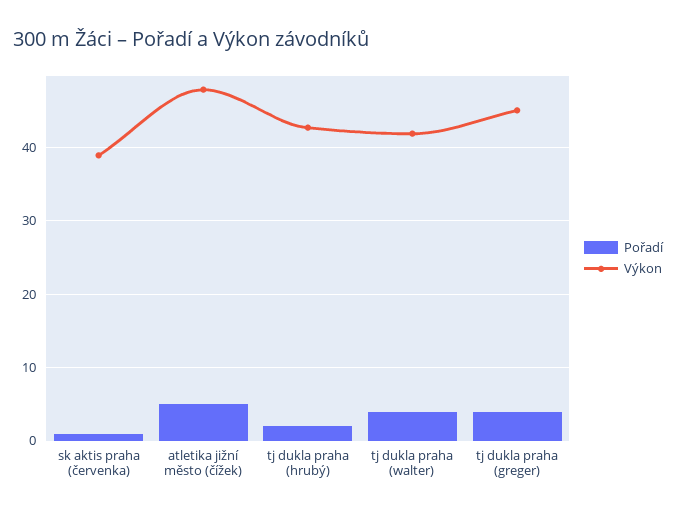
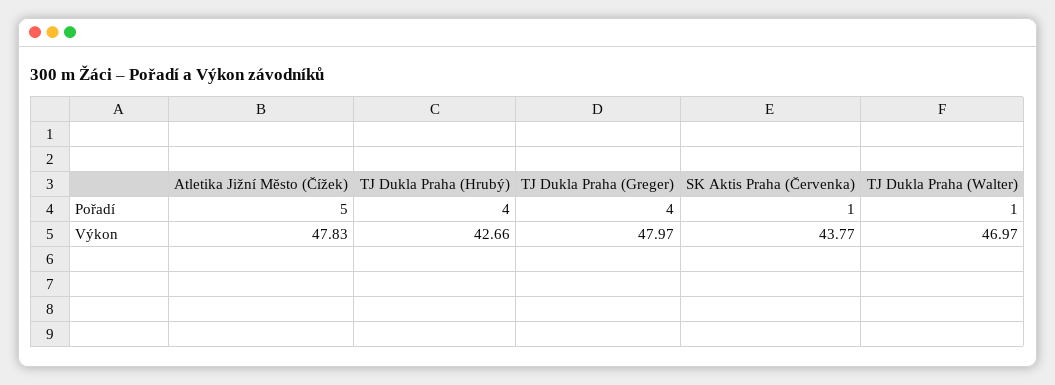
Výkon, sk aktis praha (červenka): 39 -> 43.77
Pořadí, tj dukla praha (hrubý): 2 -> 4
Pořadí, tj dukla praha (walter): 4 -> 1
Výkon, tj dukla praha (walter): 42 -> 46.97
Výkon, tj dukla praha (greger): 45 -> 47.97

